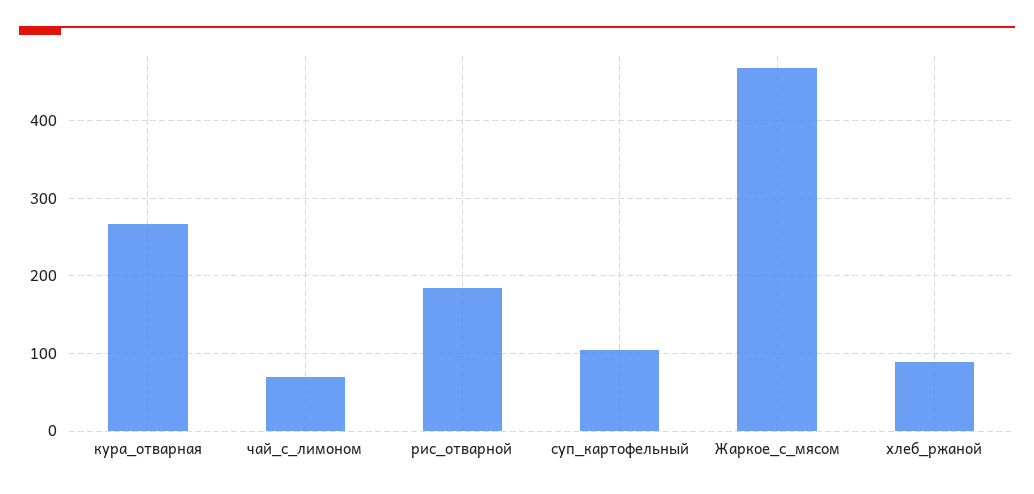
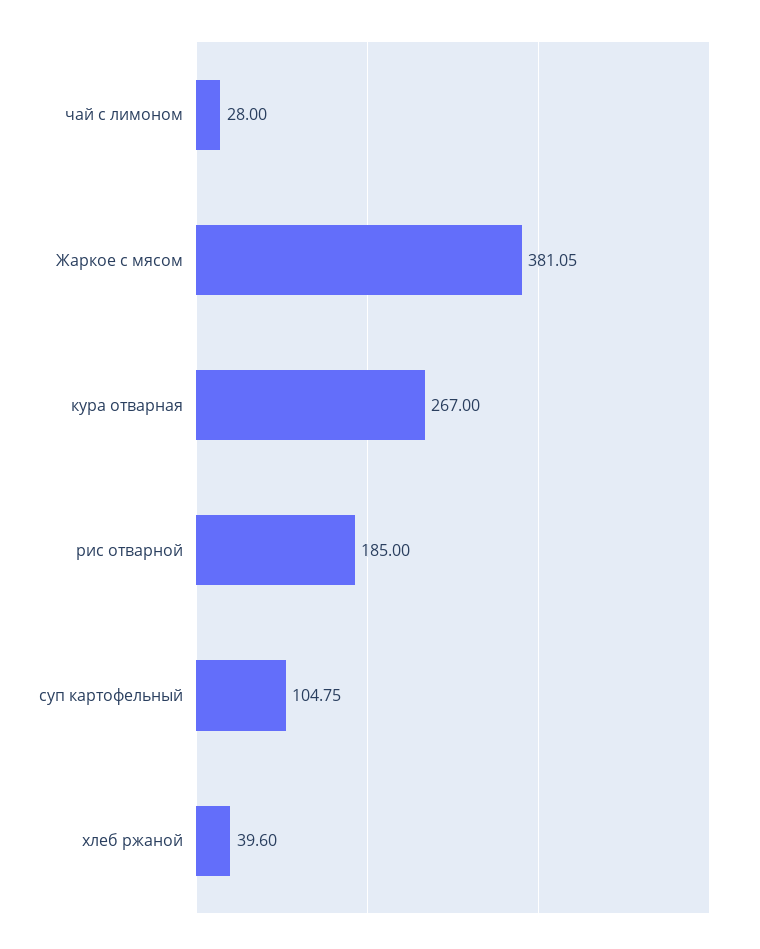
чай_с_лимоном: 70 -> 28
Жаркое_с_мясом: 470 -> 381.05
хлеб_ржаной: 90 -> 39.6

